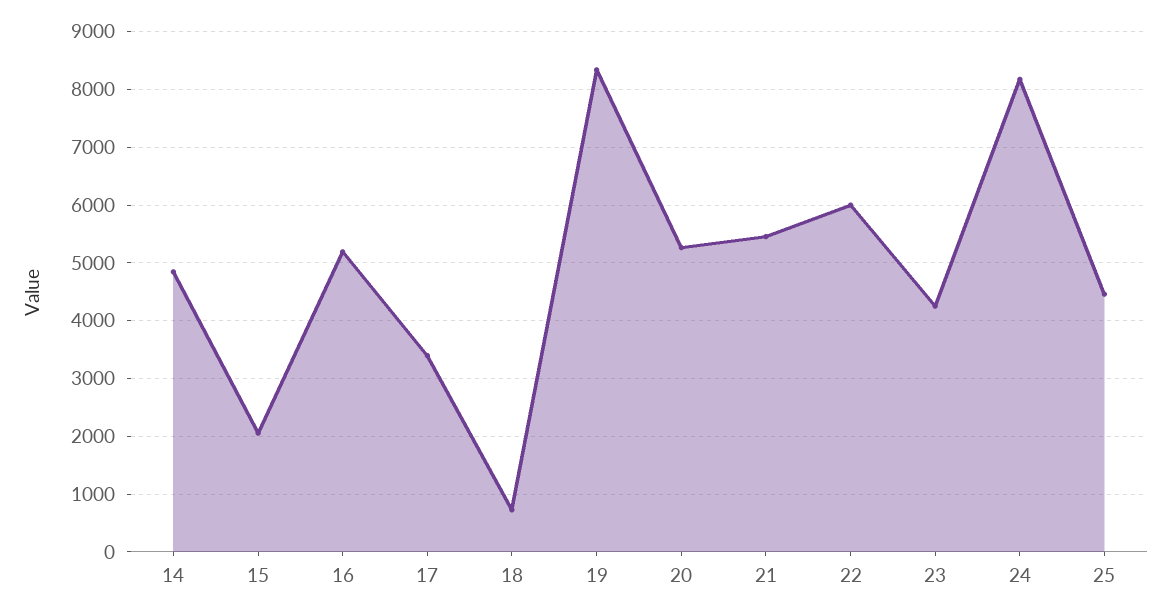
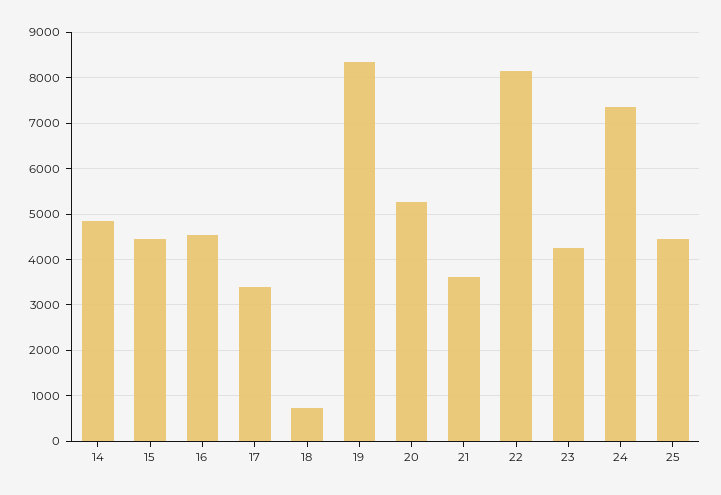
15: 2000 -> 4400
16: 5200 -> 4600
21: 5400 -> 3600
22: 6000 -> 8200
24: 8200 -> 7400

